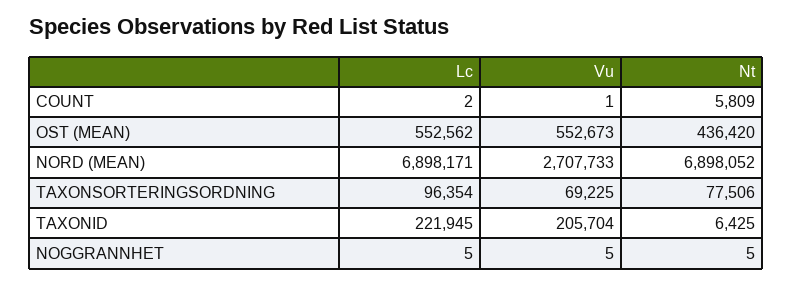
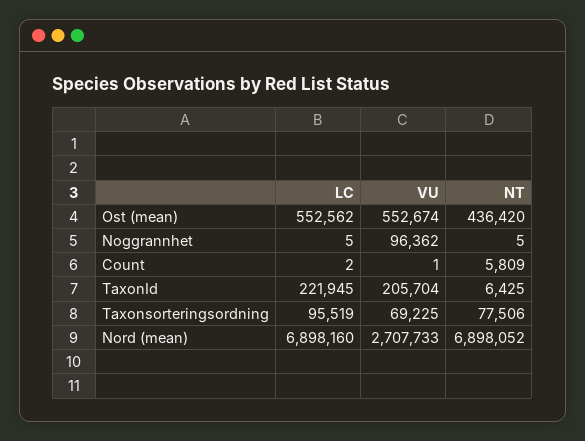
Vu, OST (MEAN): 552673 -> 552674
Lc, NORD (MEAN): 6898171 -> 6898160
Lc, TAXONSORTERINGSORDNING: 96354 -> 95519
Vu, NOGGRANNHET: 5 -> 96362

